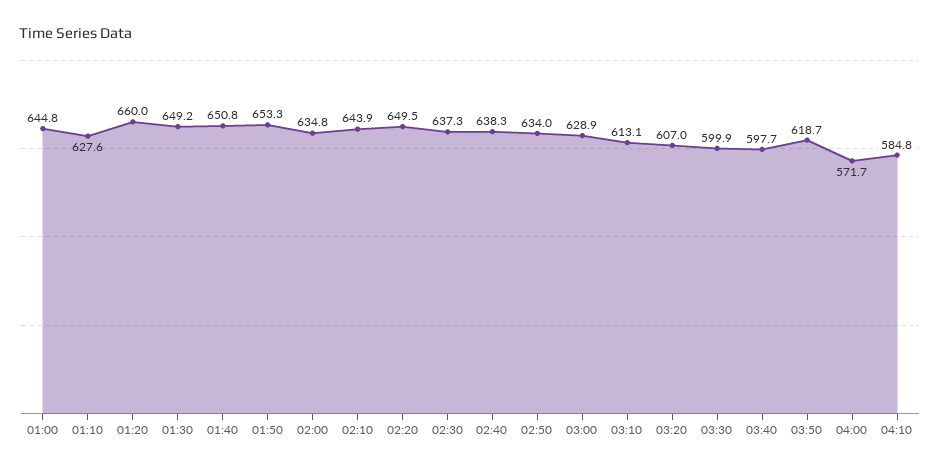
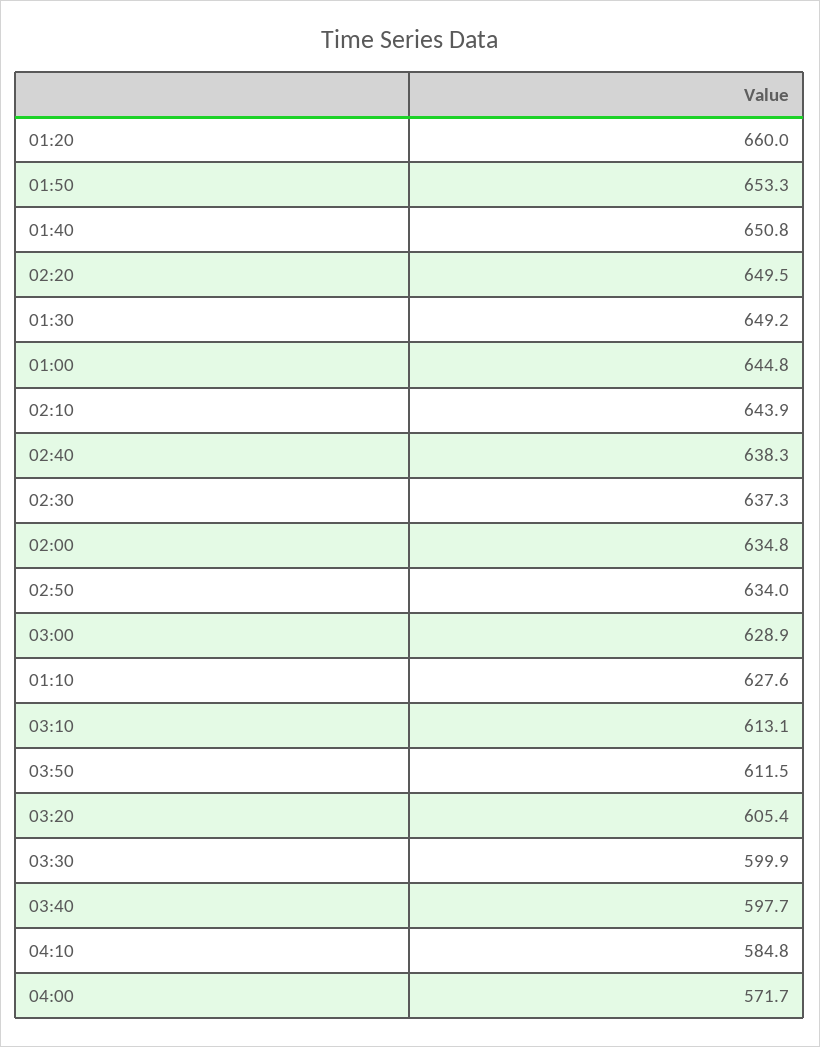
03:20: 607 -> 605.4
03:50: 618.7 -> 611.5

